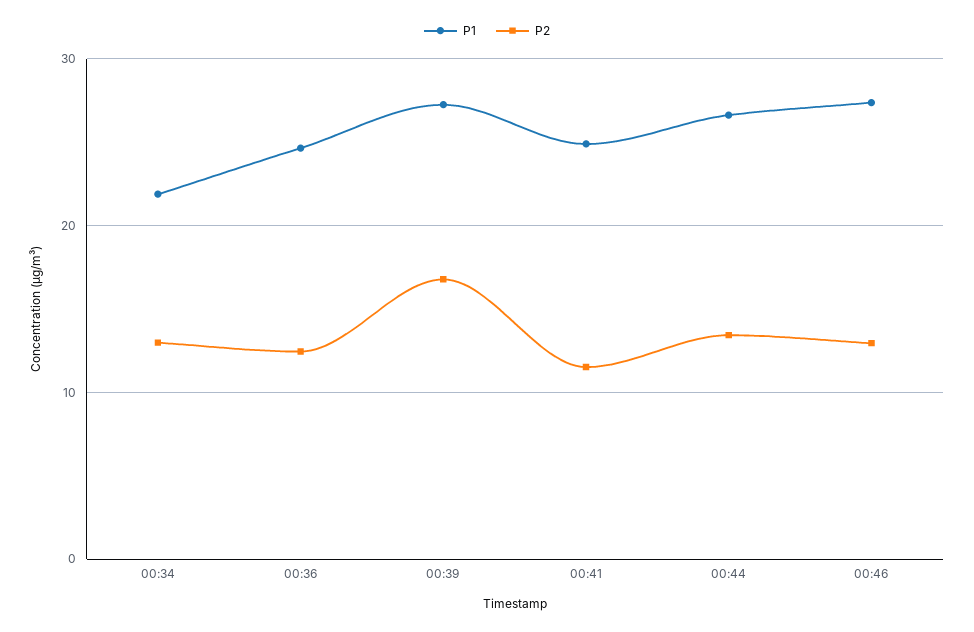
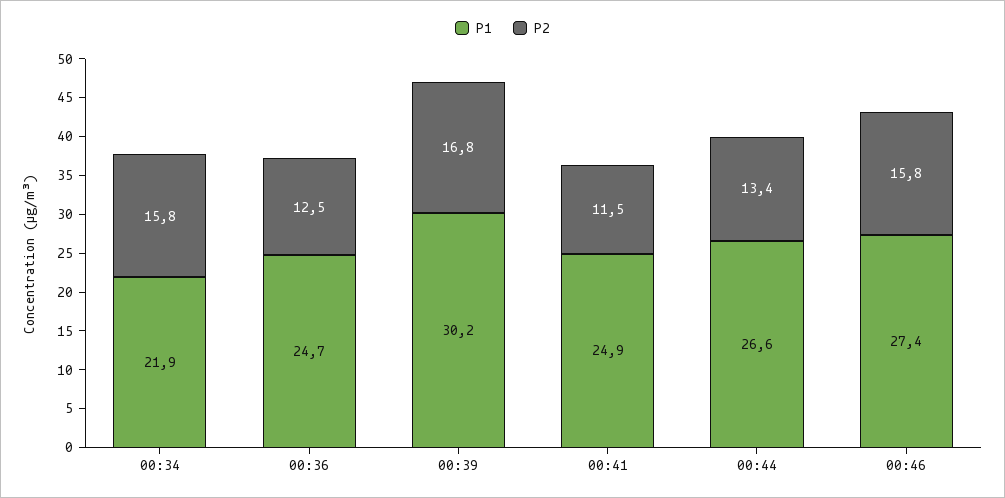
P2, 00:34: 13 -> 15.8
P1, 00:39: 27 -> 30.2
P2, 00:46: 13 -> 15.8

